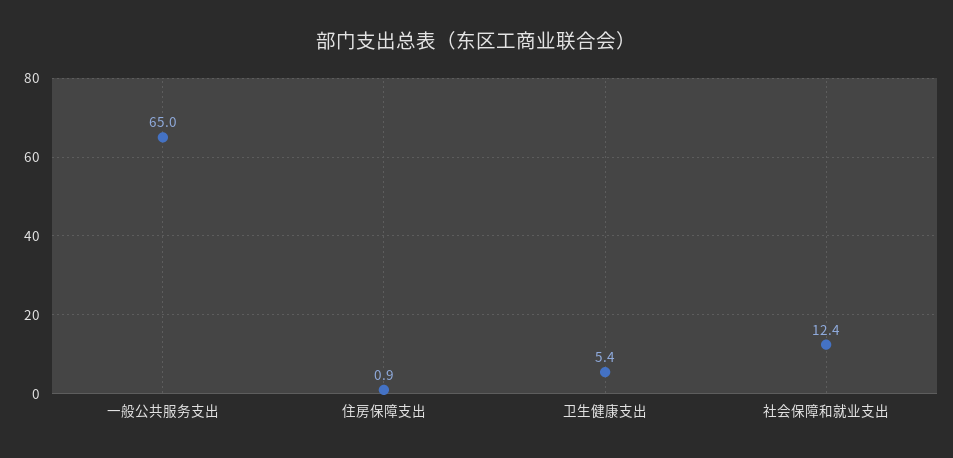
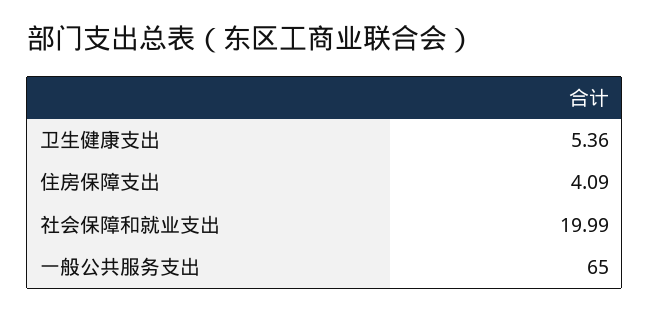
住房保障支出: 0.9 -> 4.09
社会保障和就业支出: 12.4 -> 19.99

